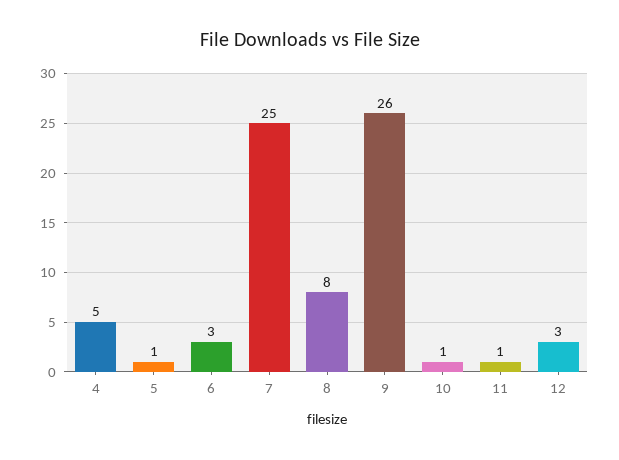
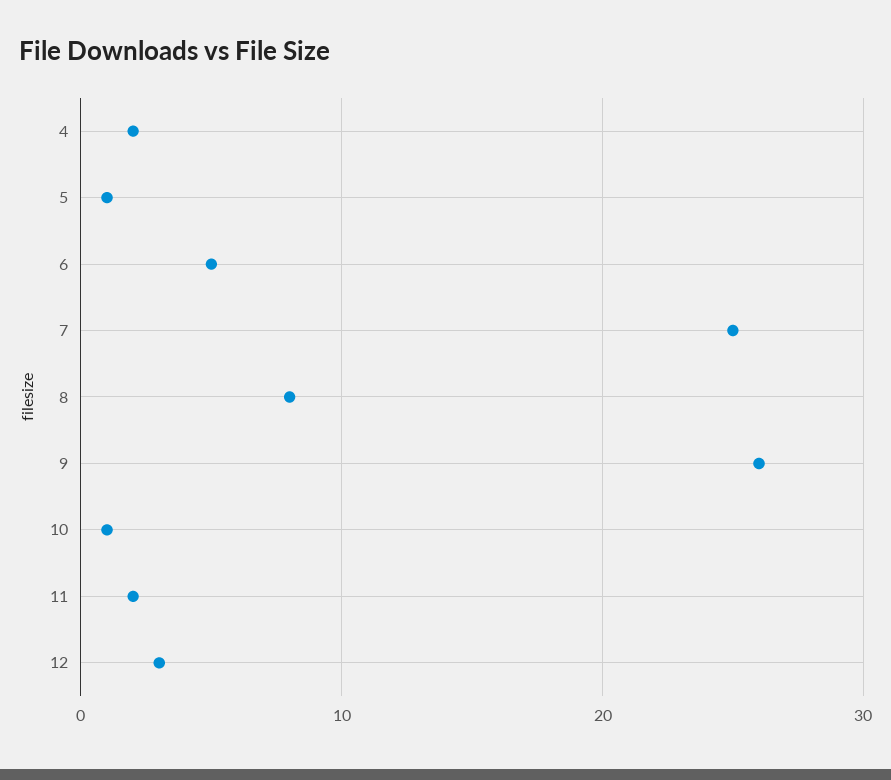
4: 5 -> 2
6: 3 -> 5
11: 1 -> 2

